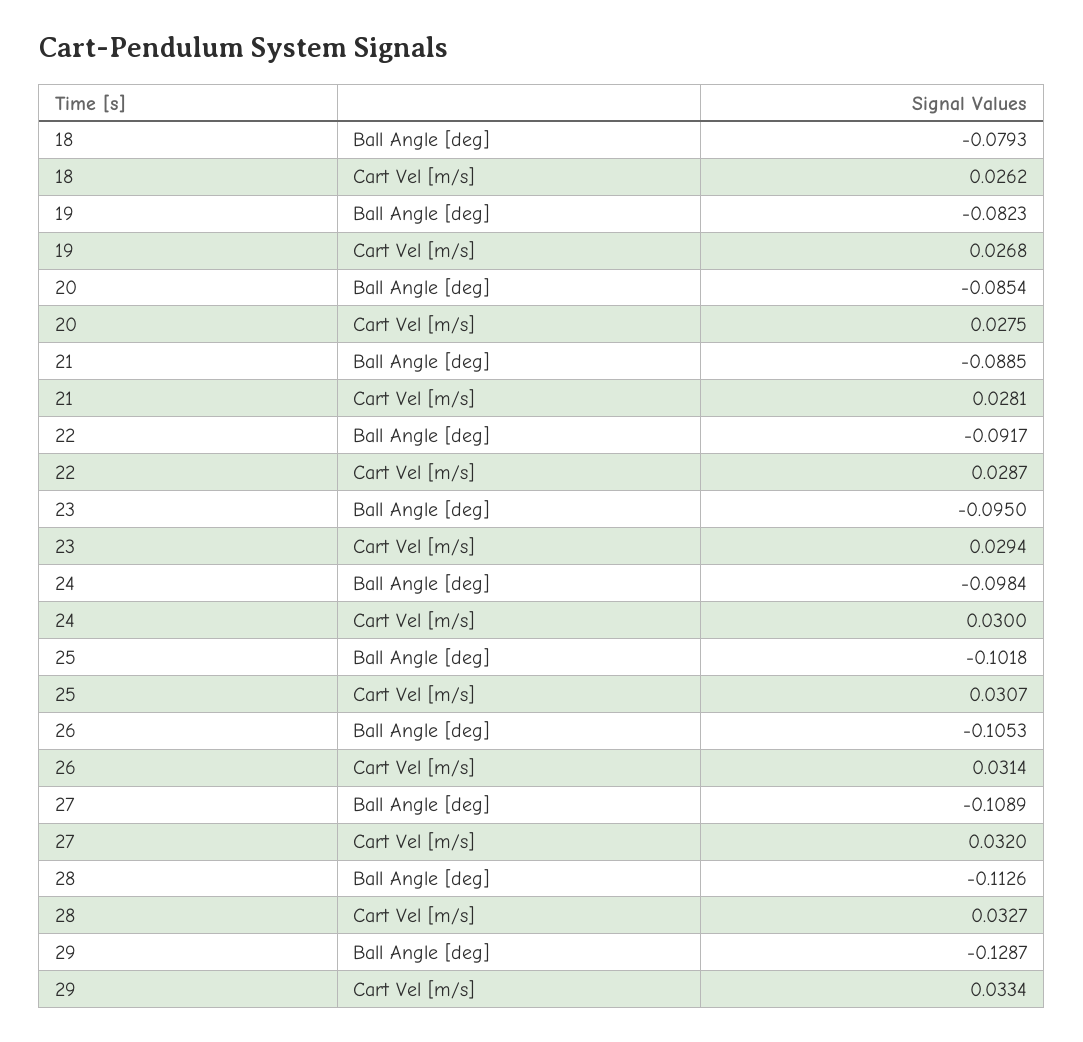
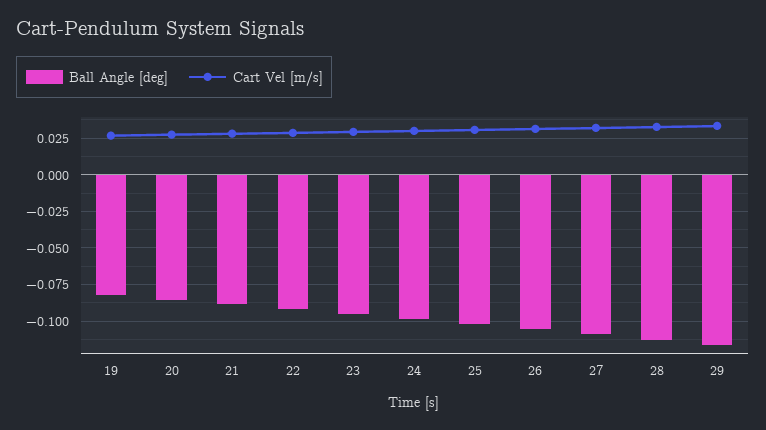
Ball Angle [deg], 18: -0.0793 -> none
Cart Vel [m/s], 18: 0.0262 -> none
Ball Angle [deg], 29: -0.1287 -> -0.115

